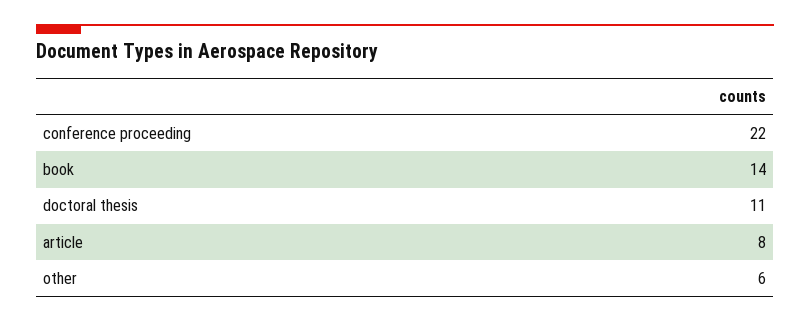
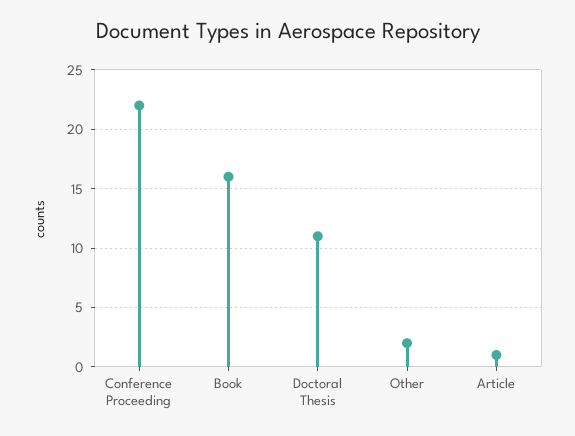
book: 14 -> 16
article: 8 -> 1
other: 6 -> 2

